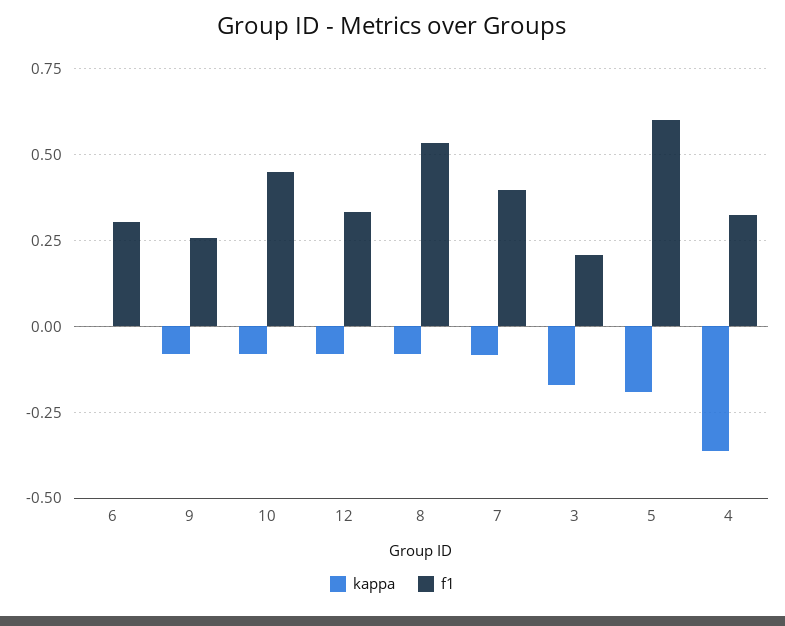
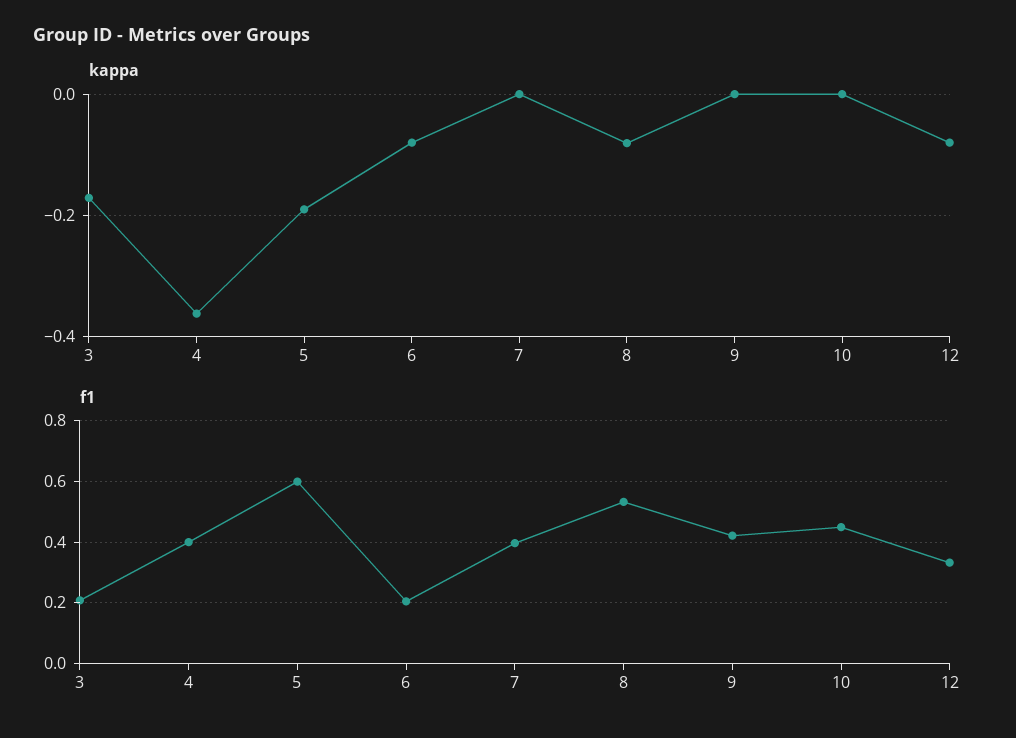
kappa, 6: 0 -> -0.08
f1, 6: 0.3 -> 0.2
kappa, 9: -0.075 -> 0
f1, 9: 0.25 -> 0.42
kappa, 10: -0.075 -> 0
kappa, 7: -0.075 -> 0
f1, 4: 0.325 -> 0.4

